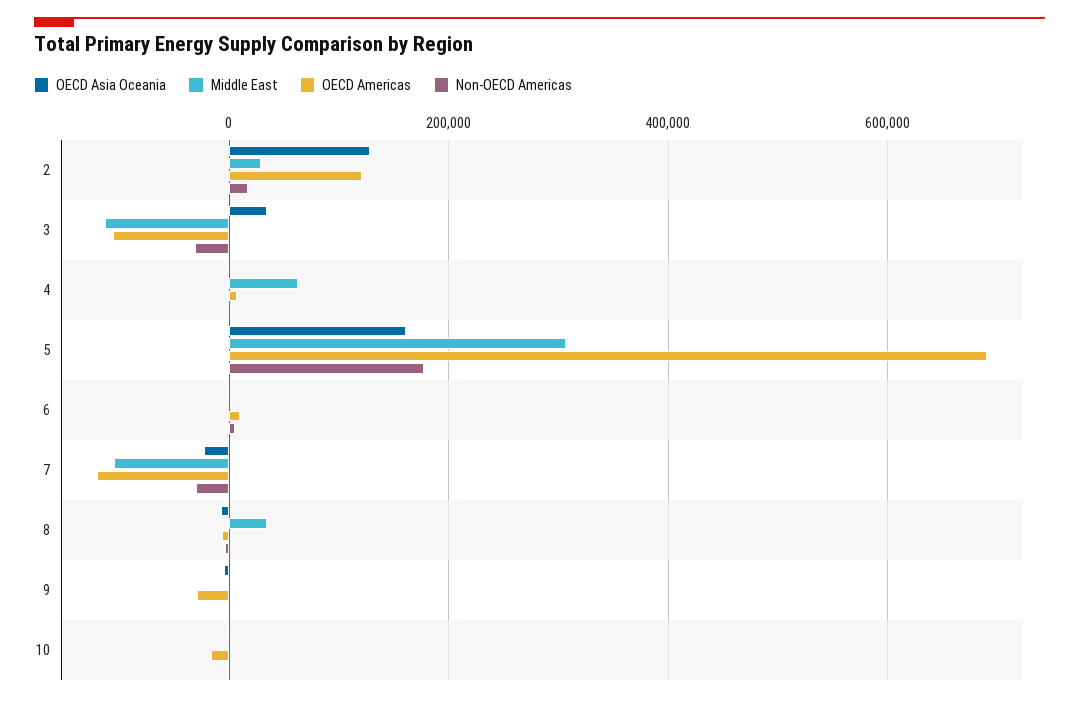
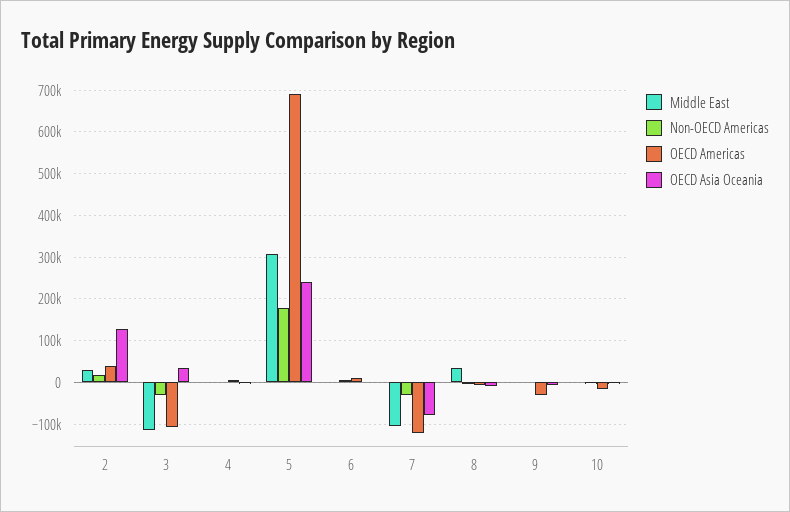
OECD Americas, 2: 120000 -> 40000
Middle East, 4: 60000 -> 0
OECD Asia Oceania, 5: 160000 -> 240000
OECD Asia Oceania, 7: -20000 -> -80000

